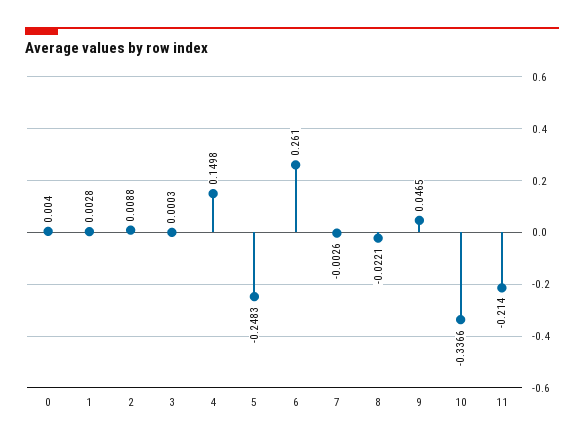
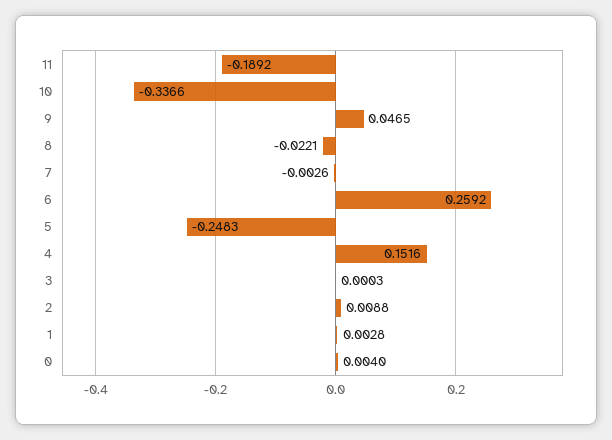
4: 0.1498 -> 0.1516
6: 0.261 -> 0.2592
11: -0.214 -> -0.1892

